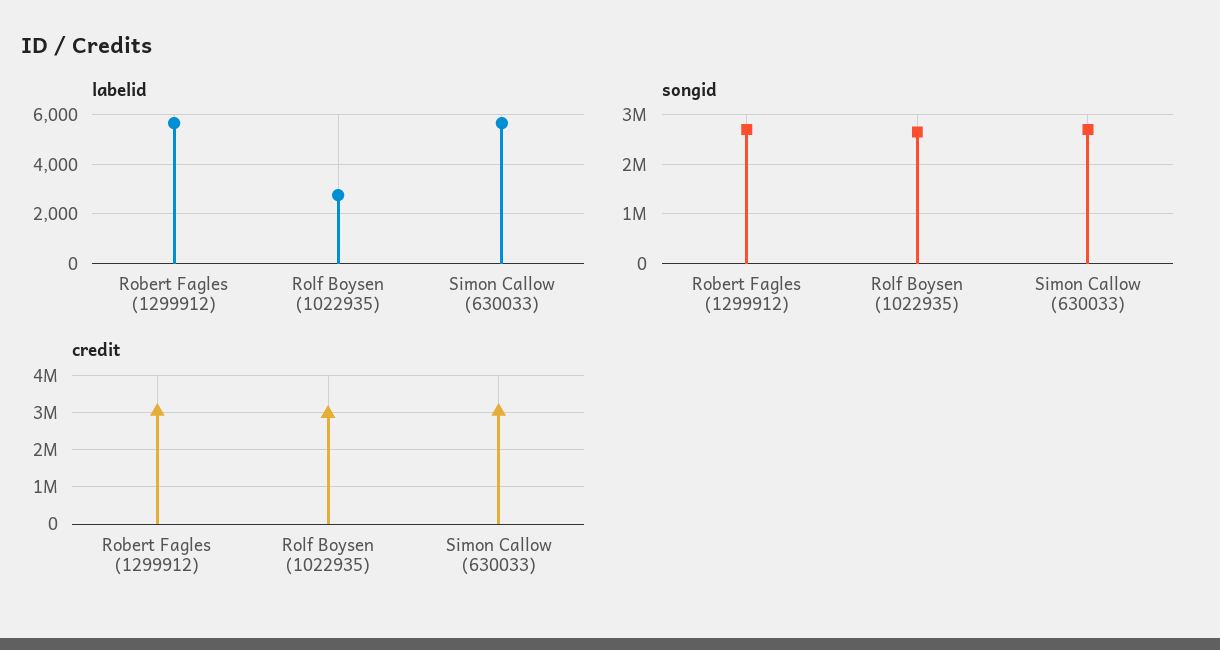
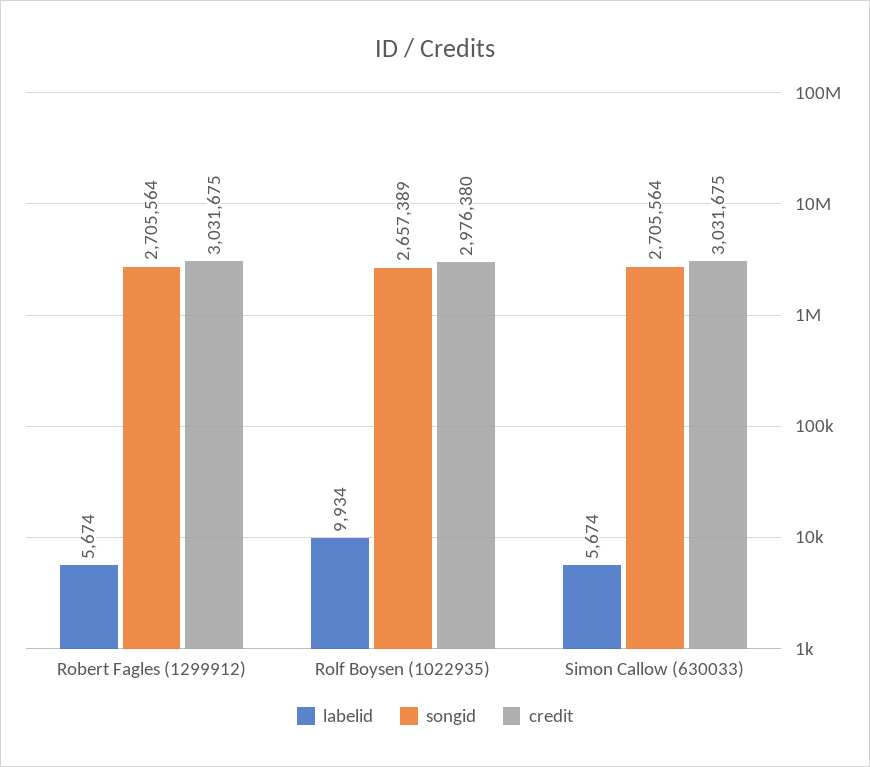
labelid, Rolf Boysen (1022935): 2750 -> 9934

